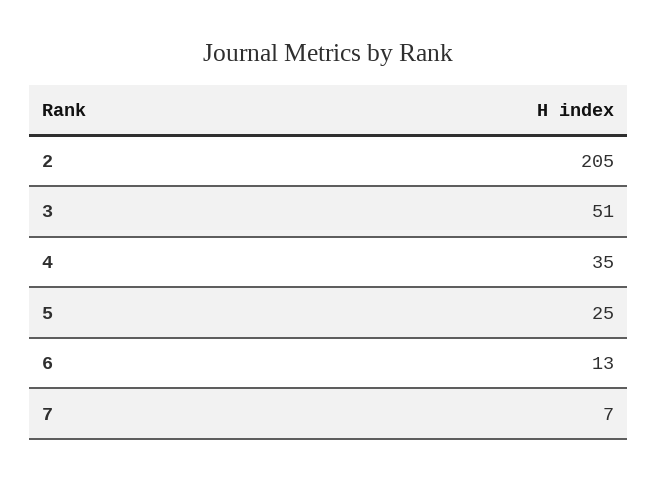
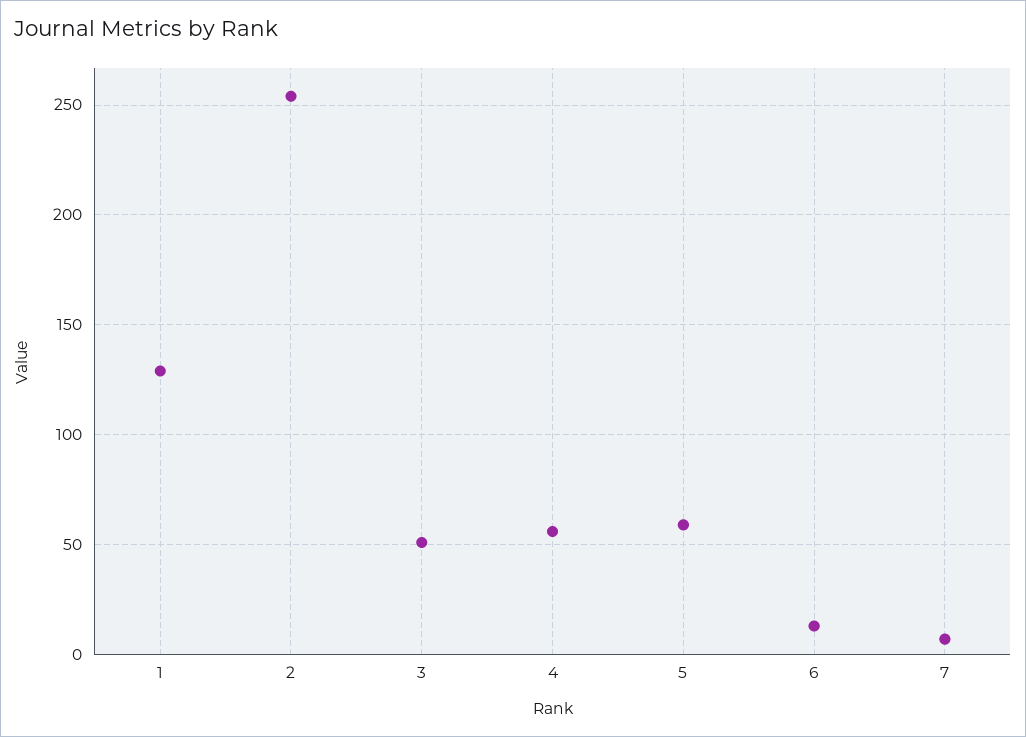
2: 205 -> 255
4: 35 -> 55
5: 25 -> 60
1: none -> 130

